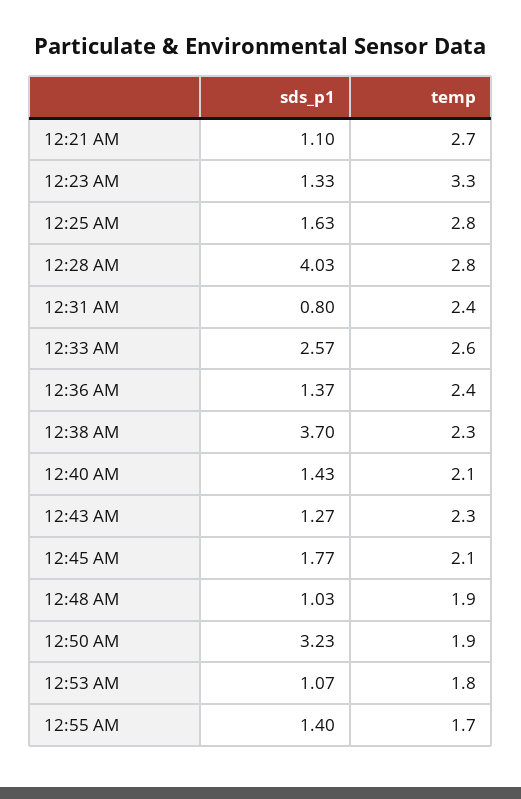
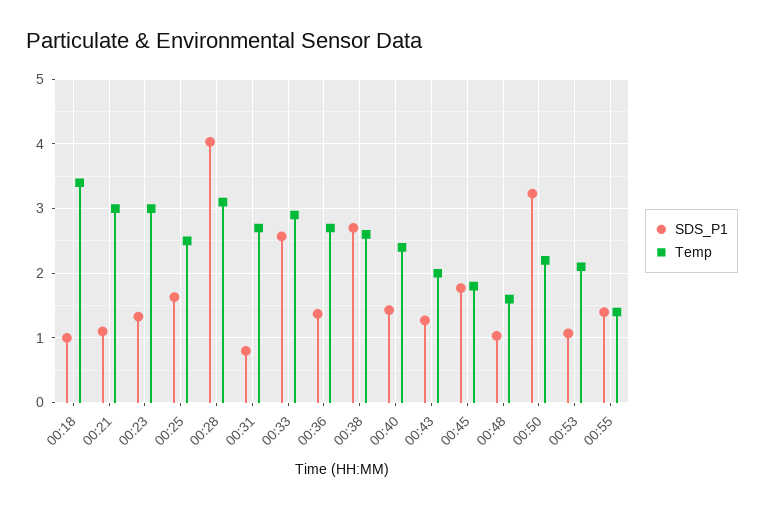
temp, 12:21 AM: 2.7 -> 3
temp, 12:23 AM: 3.3 -> 3
temp, 12:25 AM: 2.8 -> 2.5
temp, 12:28 AM: 2.8 -> 3.1
temp, 12:31 AM: 2.4 -> 2.7
temp, 12:33 AM: 2.6 -> 2.9
temp, 12:36 AM: 2.4 -> 2.7
sds_p1, 12:38 AM: 3.7 -> 2.7
temp, 12:38 AM: 2.3 -> 2.6
temp, 12:40 AM: 2.1 -> 2.4
temp, 12:43 AM: 2.3 -> 2
temp, 12:45 AM: 2.1 -> 1.8
temp, 12:48 AM: 1.9 -> 1.6
temp, 12:50 AM: 1.9 -> 2.2
temp, 12:53 AM: 1.8 -> 2.1
temp, 12:55 AM: 1.7 -> 1.4
sds_p1, 00:18: none -> 1
temp, 00:18: none -> 3.4

